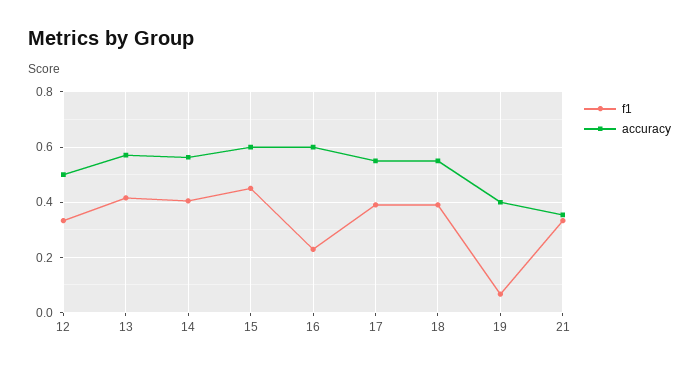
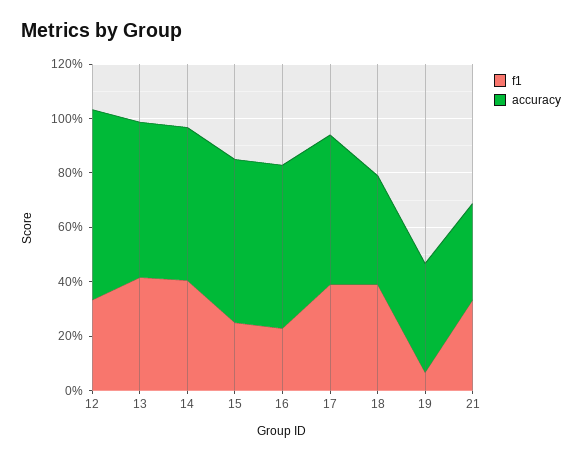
accuracy, 12: 0.5 -> 0.7
f1, 15: 0.45 -> 0.25
accuracy, 18: 0.55 -> 0.4

